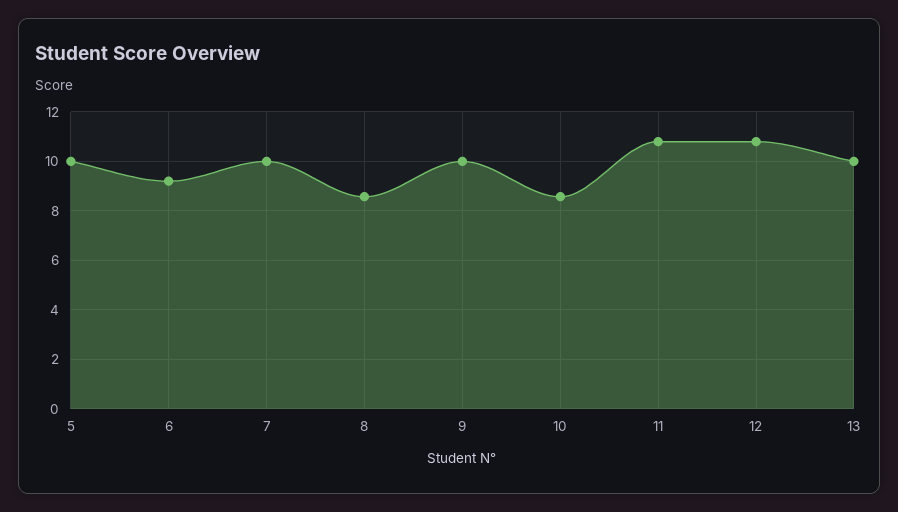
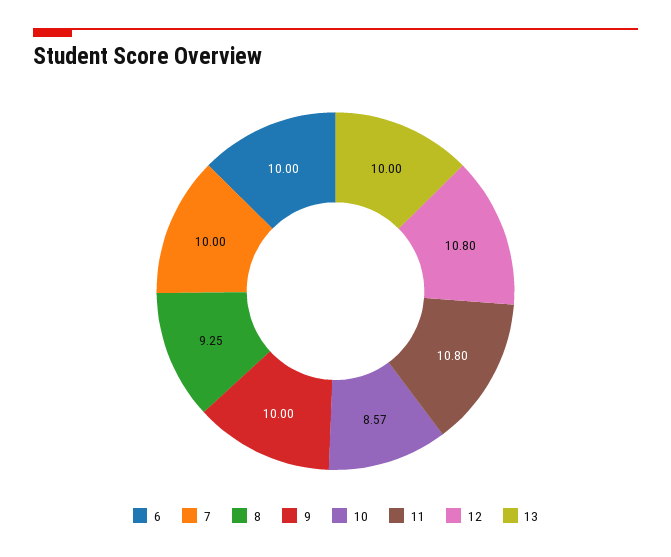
5: 10 -> none
6: 9.25 -> 10
8: 8.5 -> 9.25

